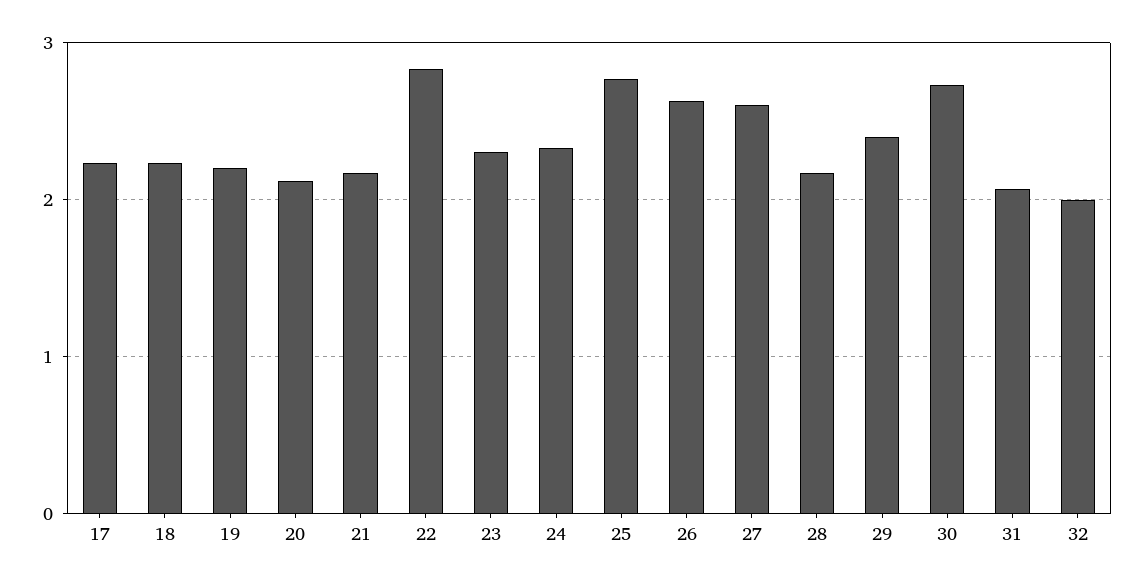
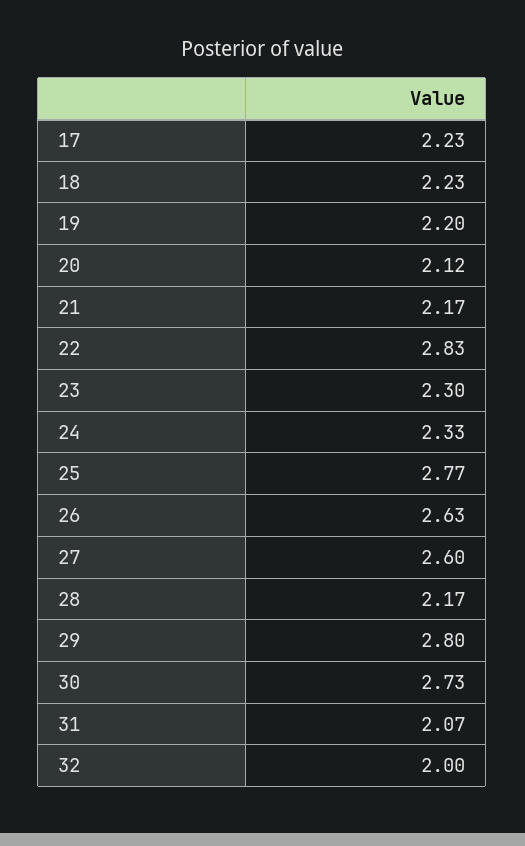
29: 2.4 -> 2.8

